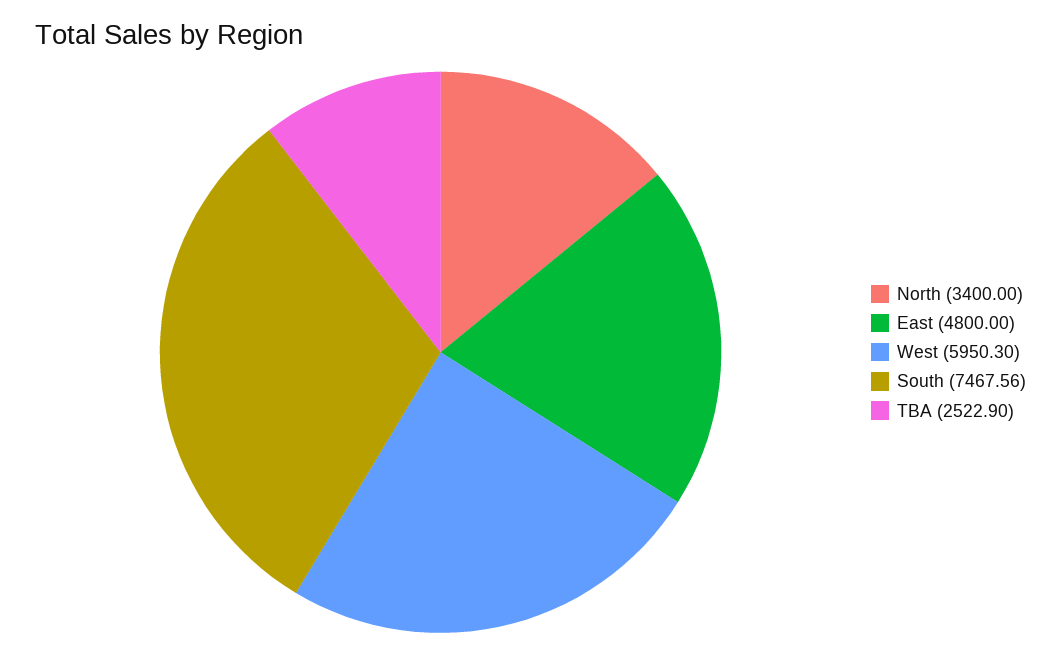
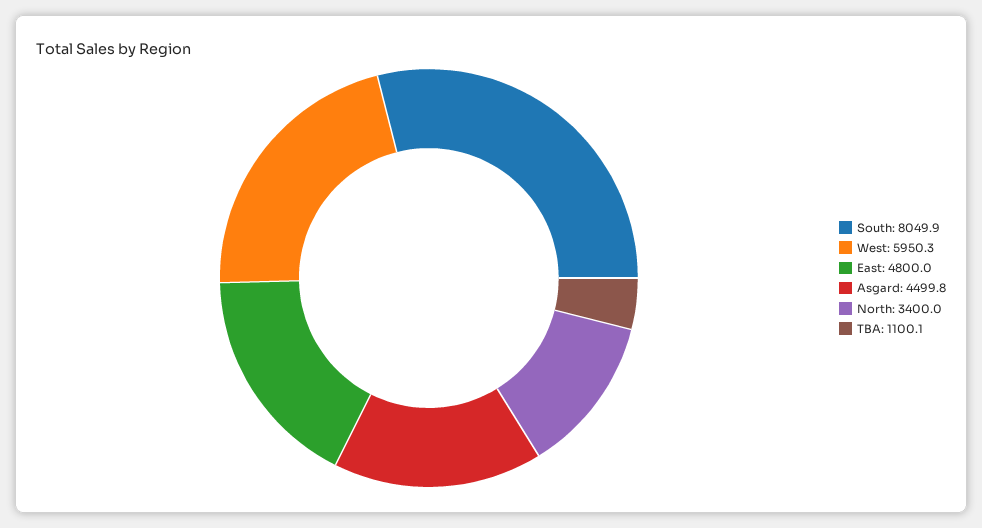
South: 7467.56 -> 8049.9
TBA: 2522.9 -> 1100.1
Asgard: none -> 4499.8

